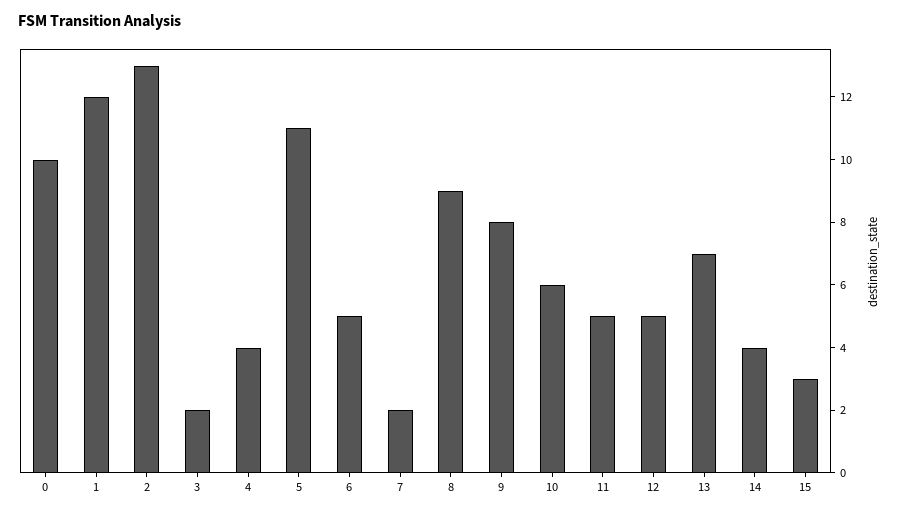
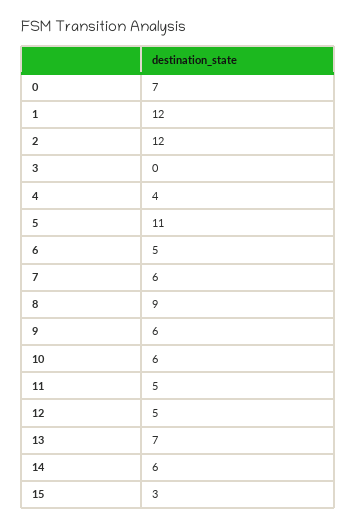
0: 10 -> 7
2: 13 -> 12
3: 2 -> 0
7: 2 -> 6
9: 8 -> 6
14: 4 -> 6

